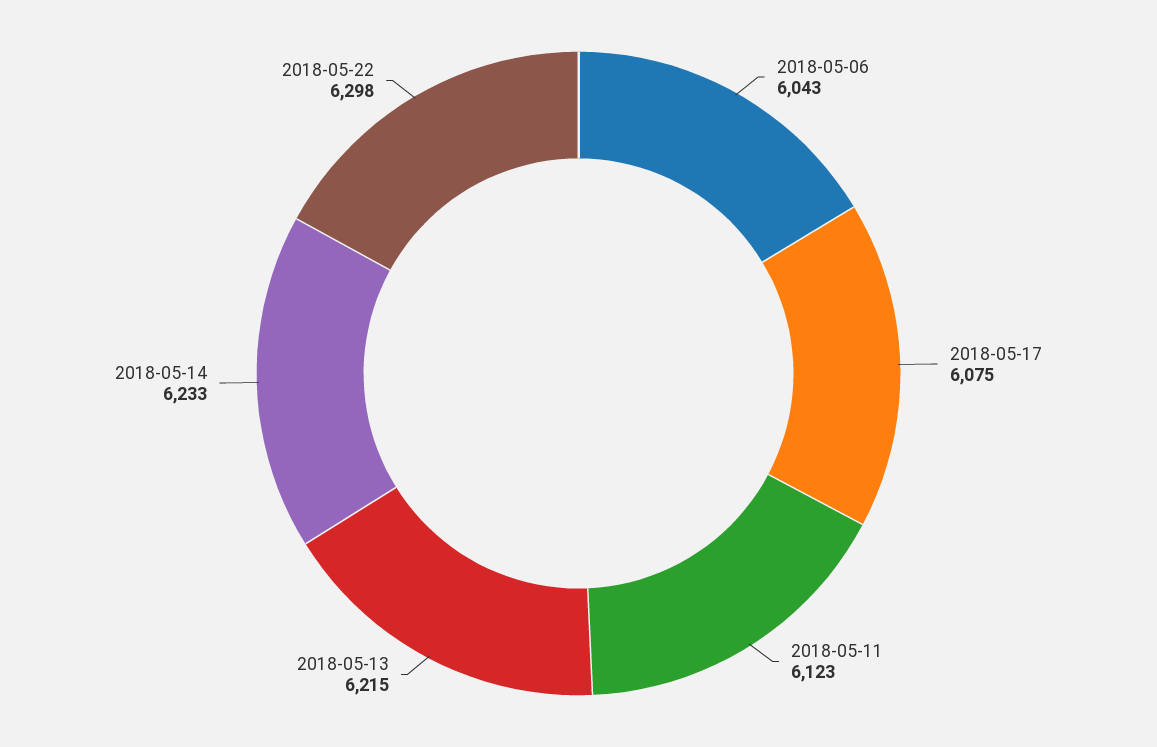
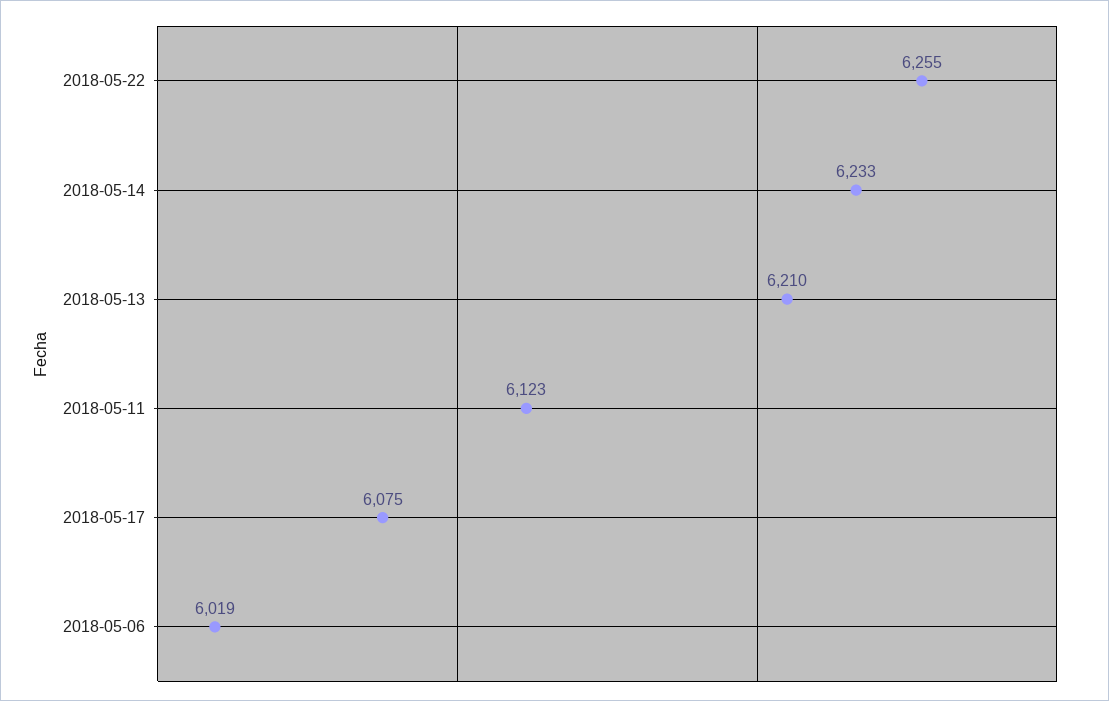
2018-05-06: 6043 -> 6019
2018-05-13: 6215 -> 6210
2018-05-22: 6298 -> 6255

